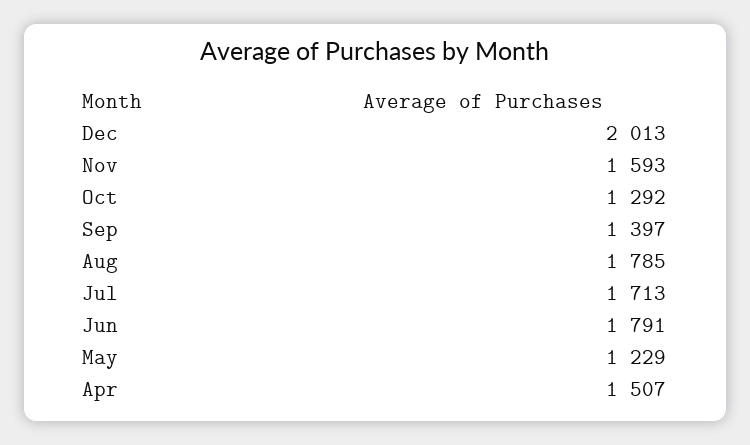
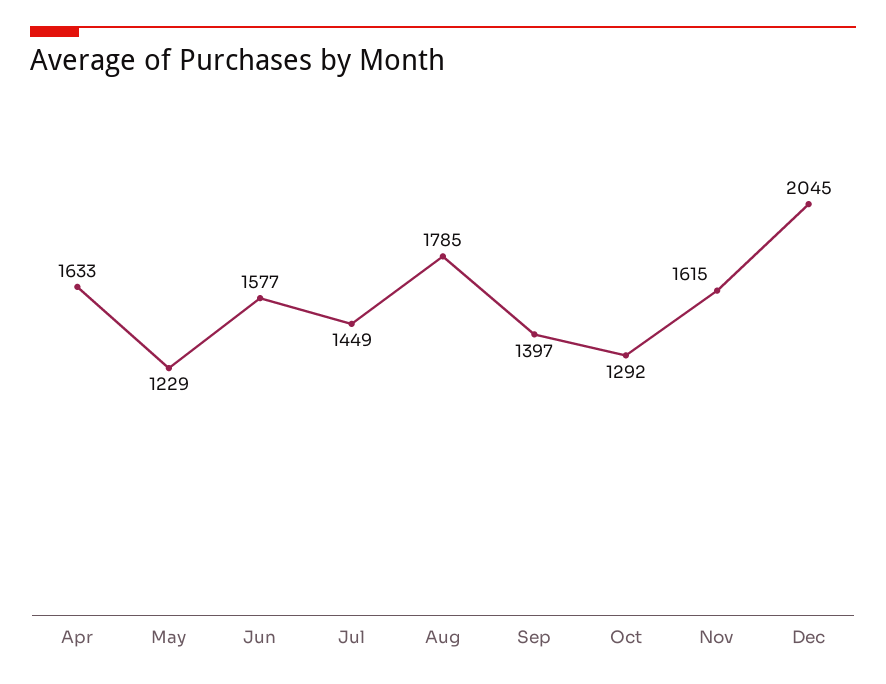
Dec: 2013 -> 2045
Nov: 1593 -> 1615
Jul: 1713 -> 1449
Jun: 1791 -> 1577
Apr: 1507 -> 1633

